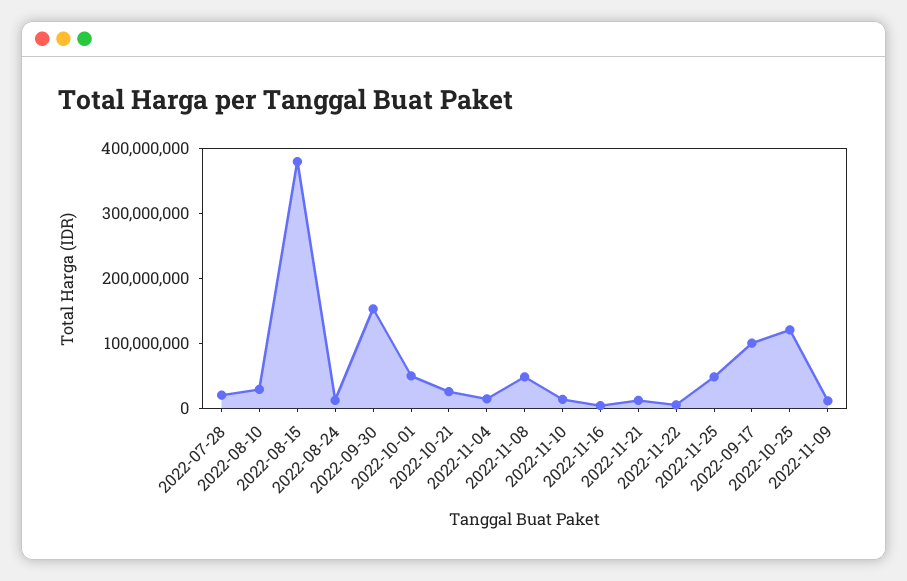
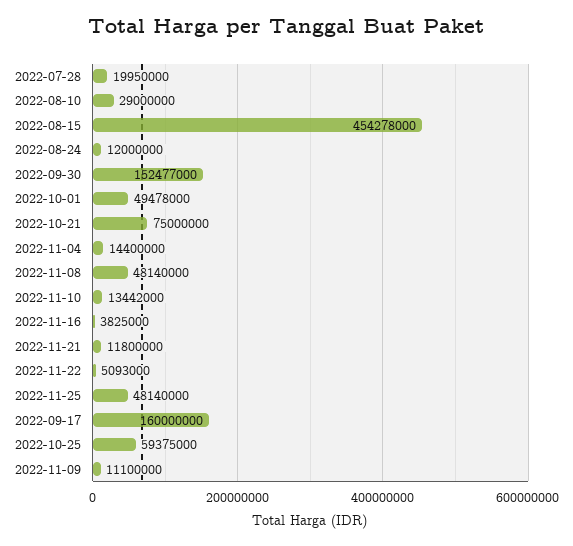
2022-08-15: 380000000 -> 454278000
2022-10-21: 20000000 -> 75000000
2022-09-17: 100000000 -> 160000000
2022-10-25: 120000000 -> 59375000

